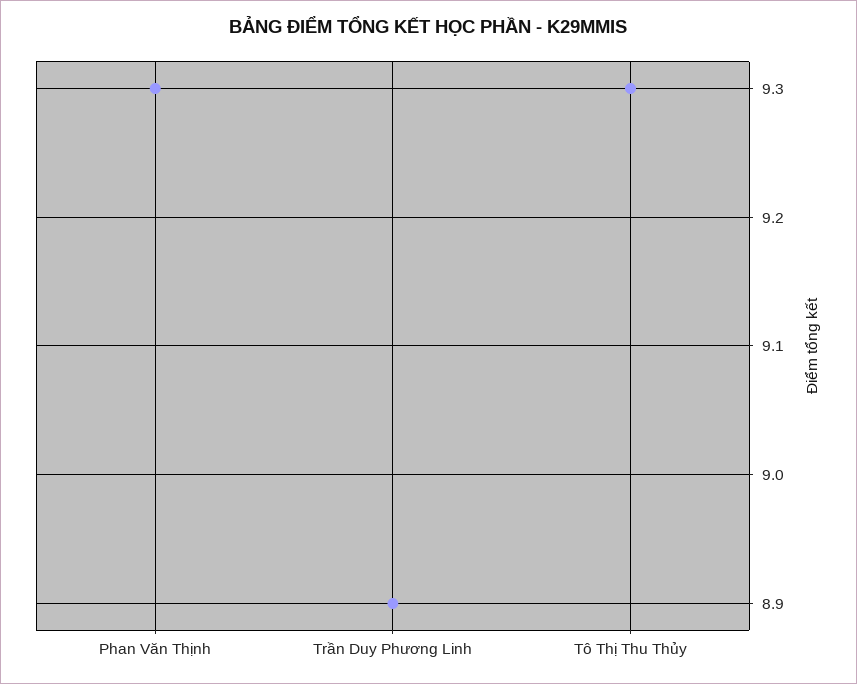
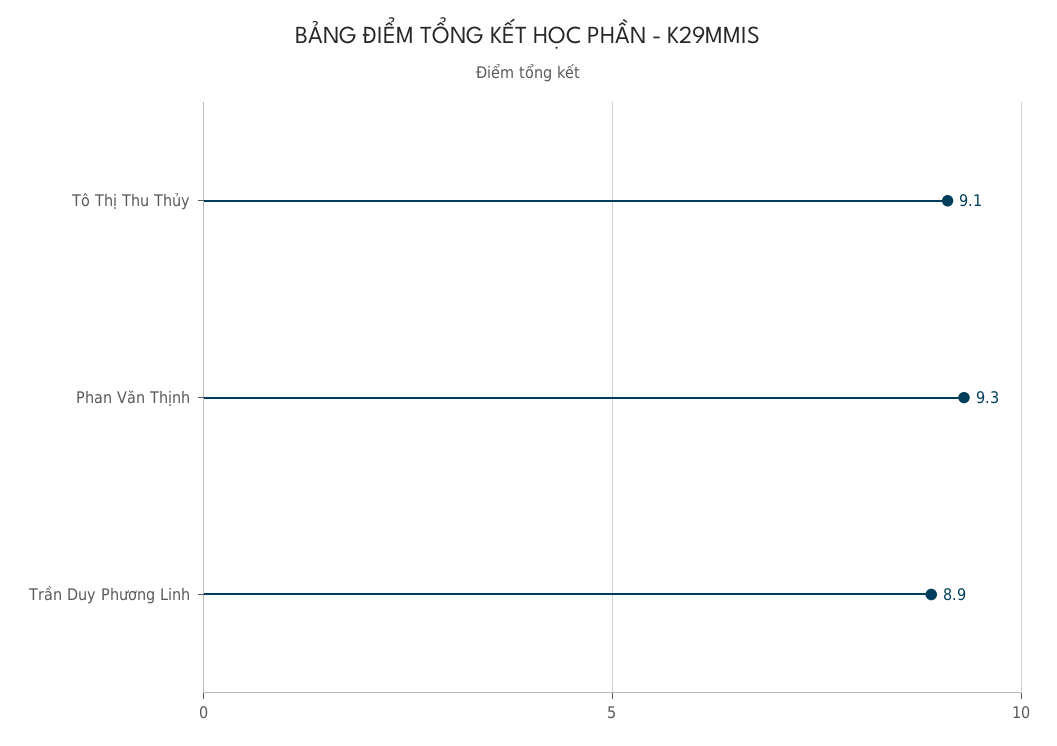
Tô Thị Thu Thủy: 9.3 -> 9.1

